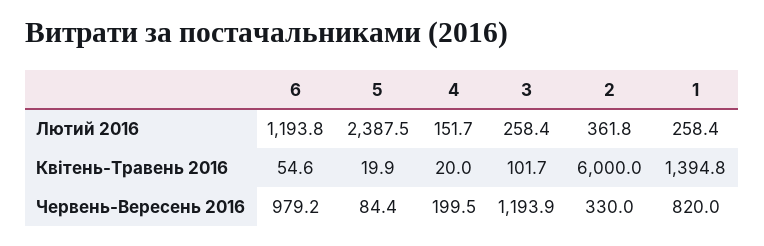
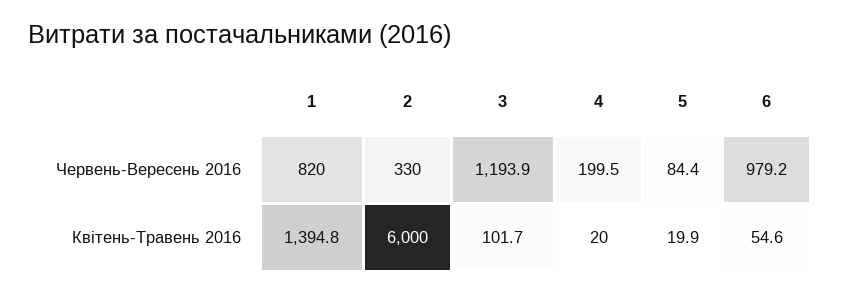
6, Лютий 2016: 1193.8 -> none
5, Лютий 2016: 2387.5 -> none
4, Лютий 2016: 151.7 -> none
3, Лютий 2016: 258.4 -> none
2, Лютий 2016: 361.8 -> none
1, Лютий 2016: 258.4 -> none

